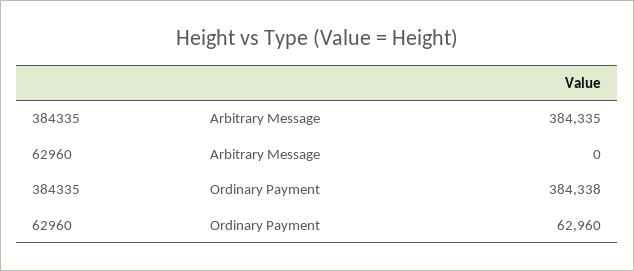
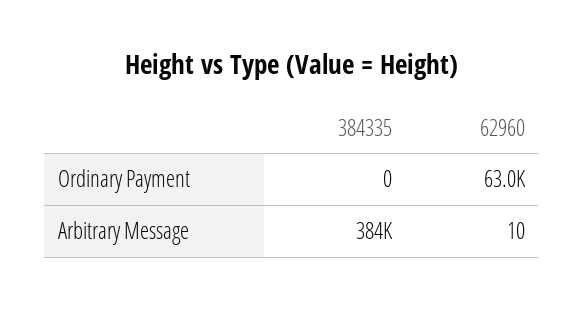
62960, Arbitrary Message: 0 -> 10
384335, Ordinary Payment: 384338 -> 0

